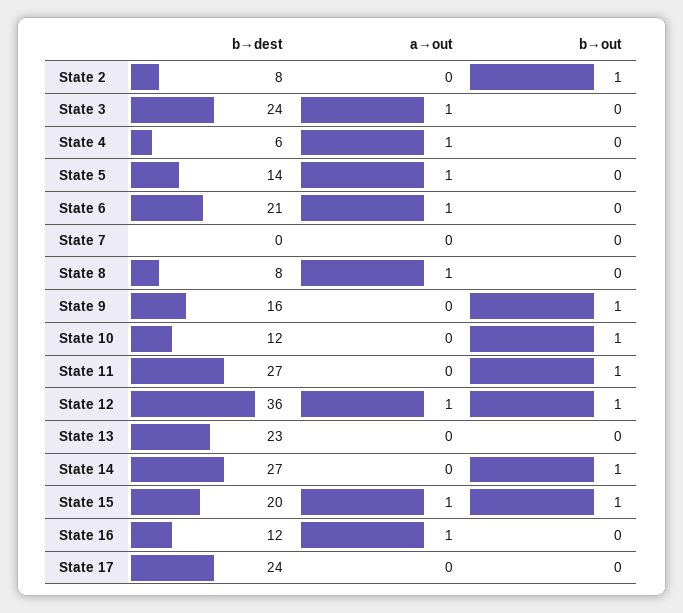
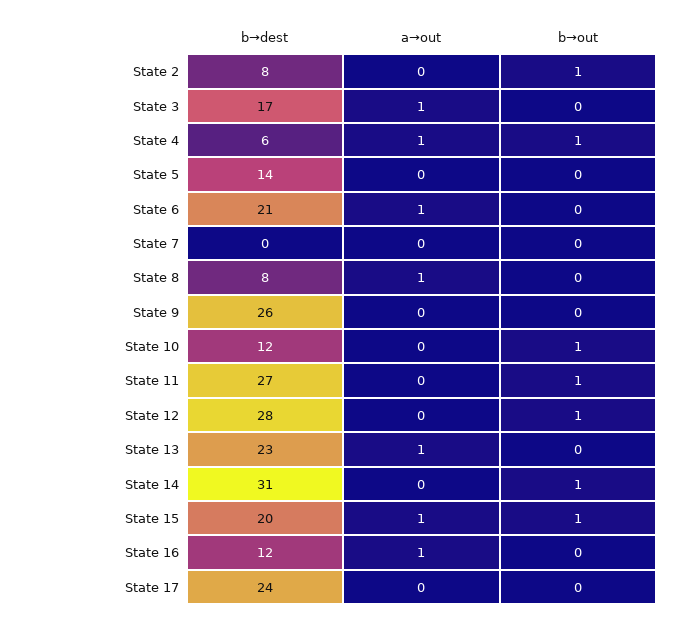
b→dest, State 3: 24 -> 17
b→out, State 4: 0 -> 1
a→out, State 5: 1 -> 0
b→dest, State 9: 16 -> 26
b→out, State 9: 1 -> 0
b→dest, State 12: 36 -> 28
a→out, State 12: 1 -> 0
a→out, State 13: 0 -> 1
b→dest, State 14: 27 -> 31

